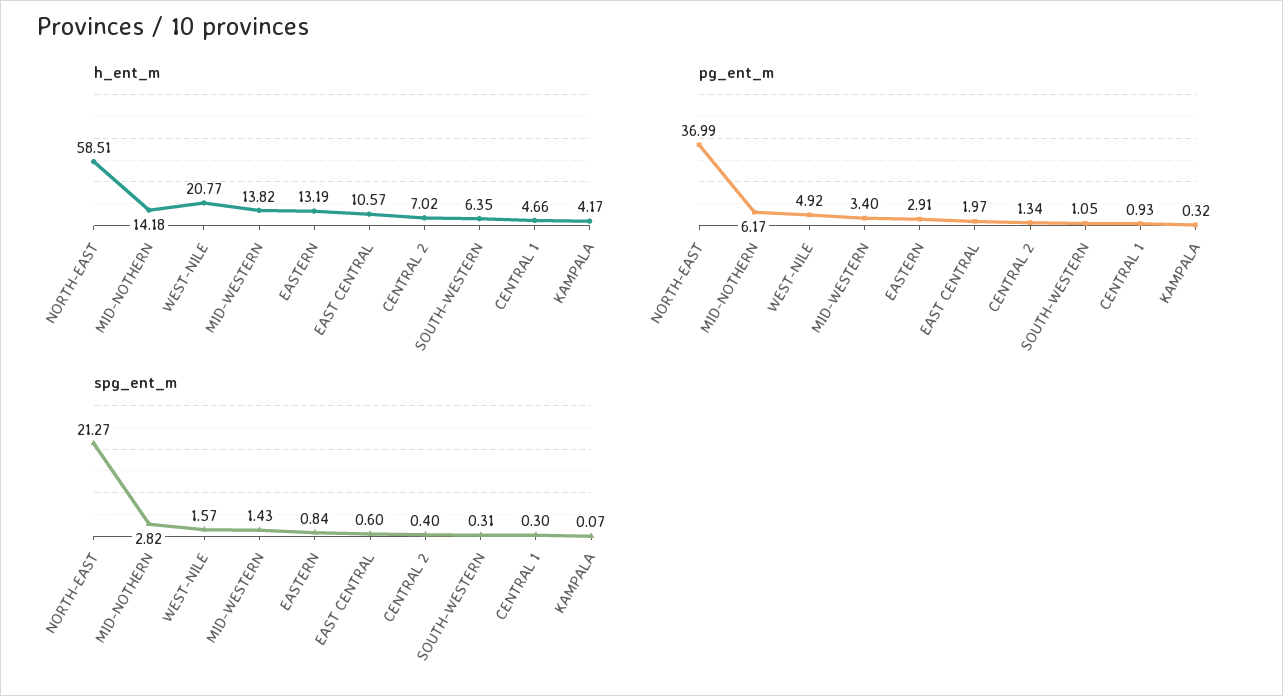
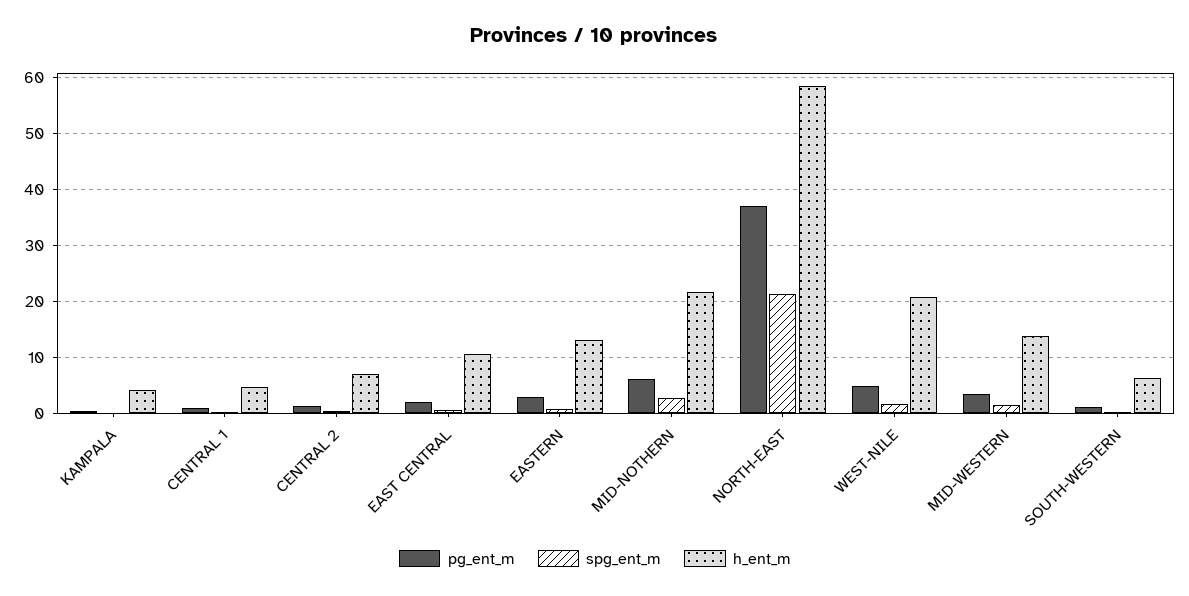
h_ent_m, MID-NOTHERN: 14.18 -> 22

